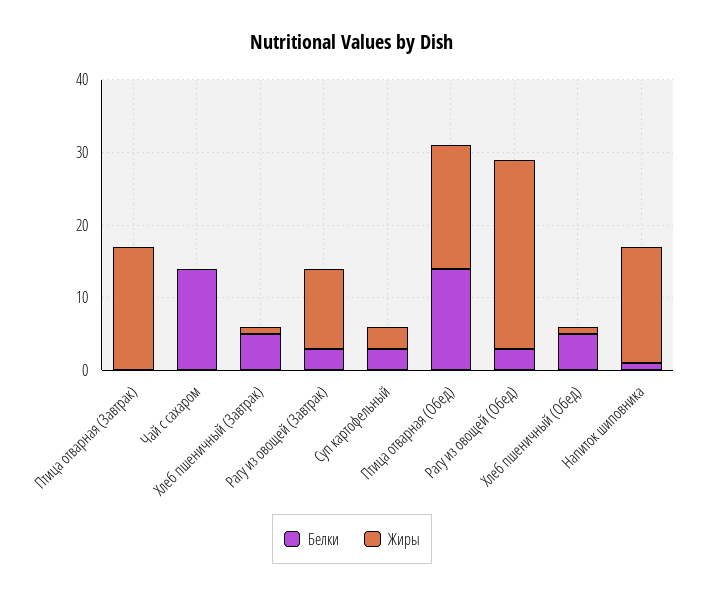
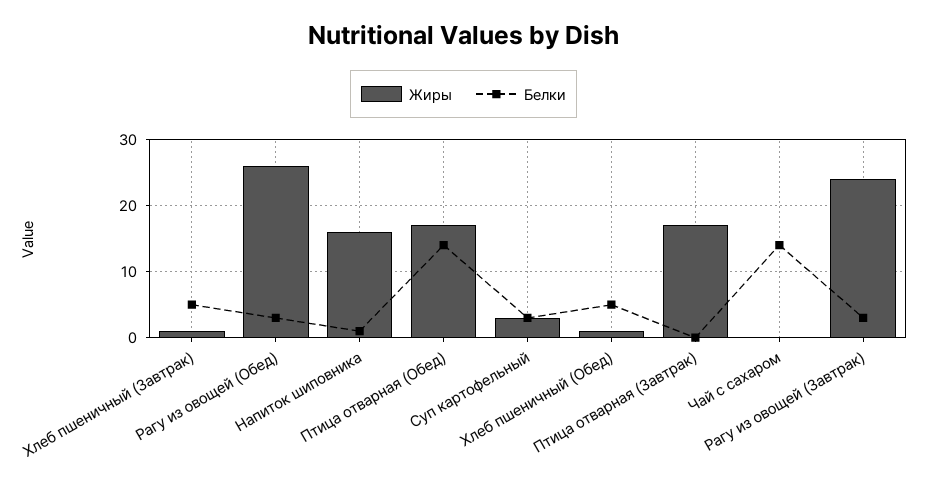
Жиры, Рагу из овощей (Завтрак): 10 -> 24

